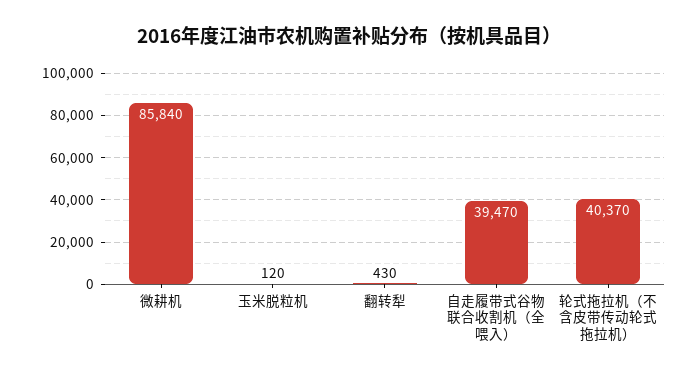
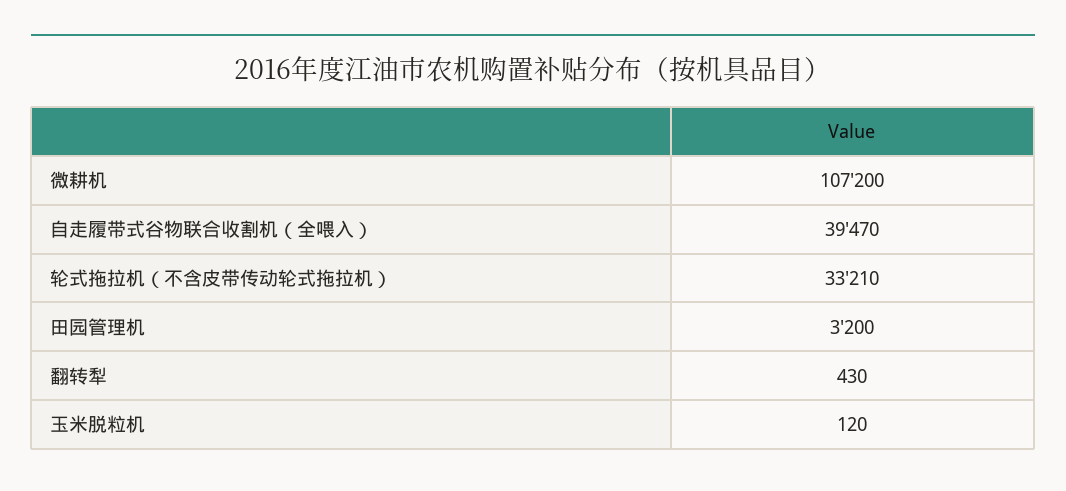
微耕机: 85840 -> 107200
轮式拖拉机（不含皮带传动轮式拖拉机）: 40370 -> 33210
田园管理机: none -> 3200

